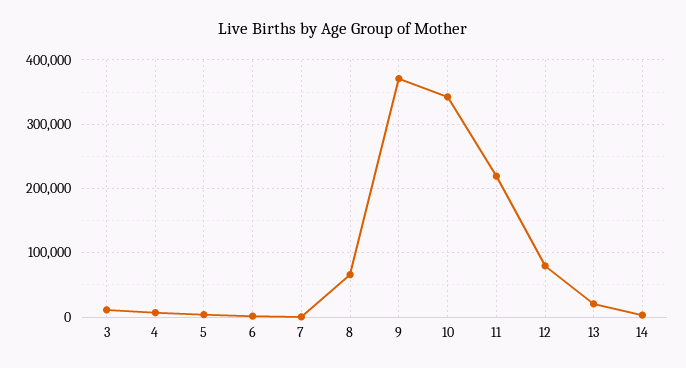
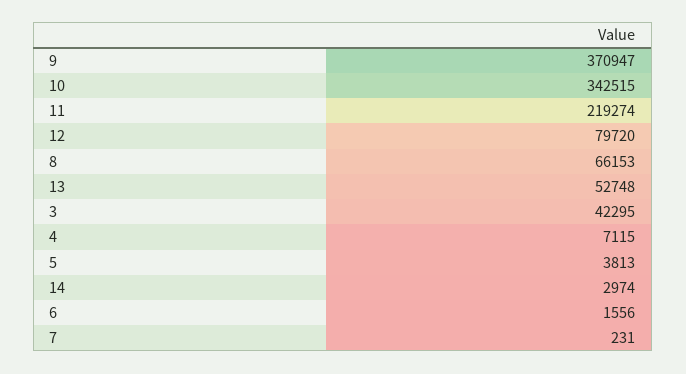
3: 10000 -> 42295
13: 20000 -> 52748

